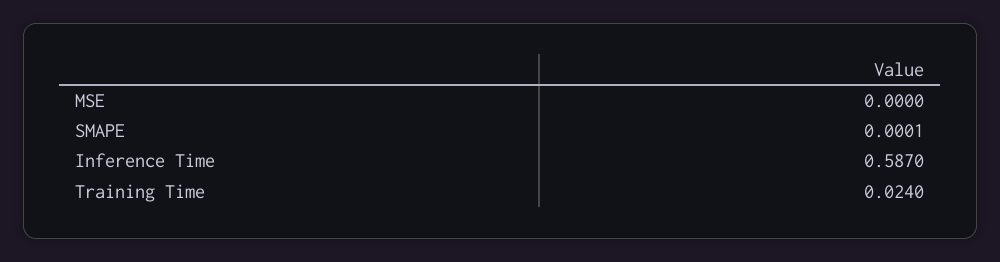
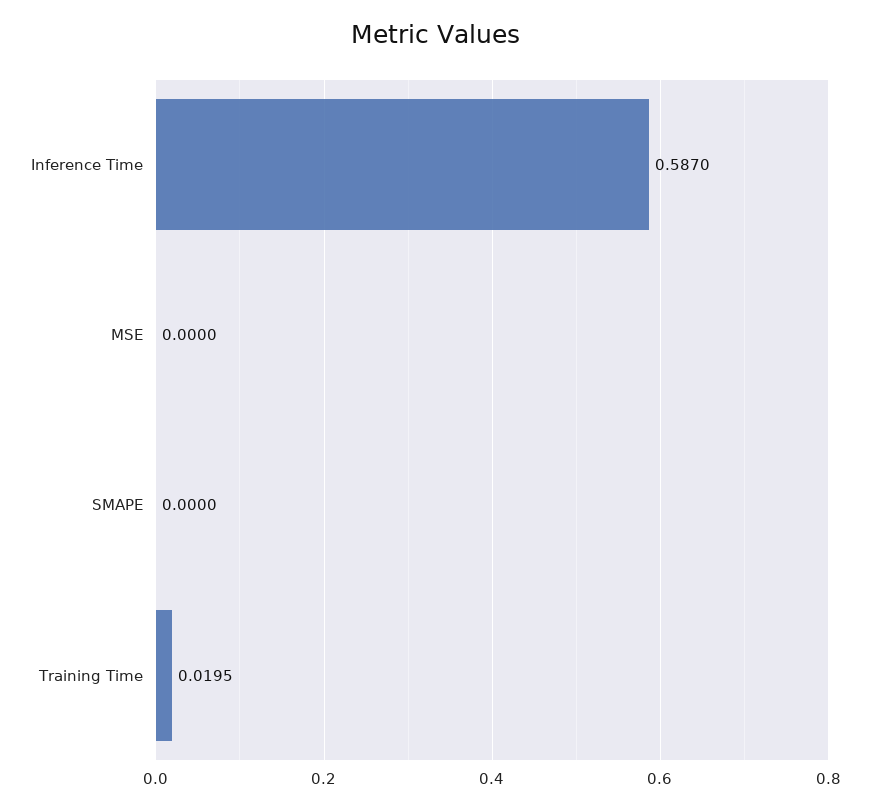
SMAPE: 0.0001 -> 0
Training Time: 0.024 -> 0.0195

